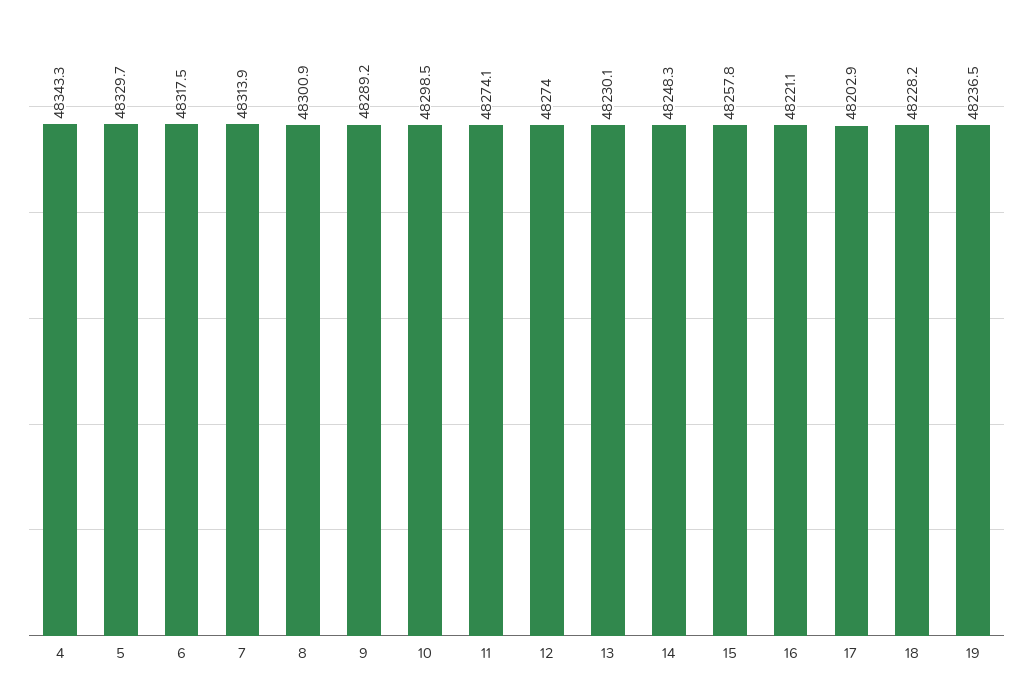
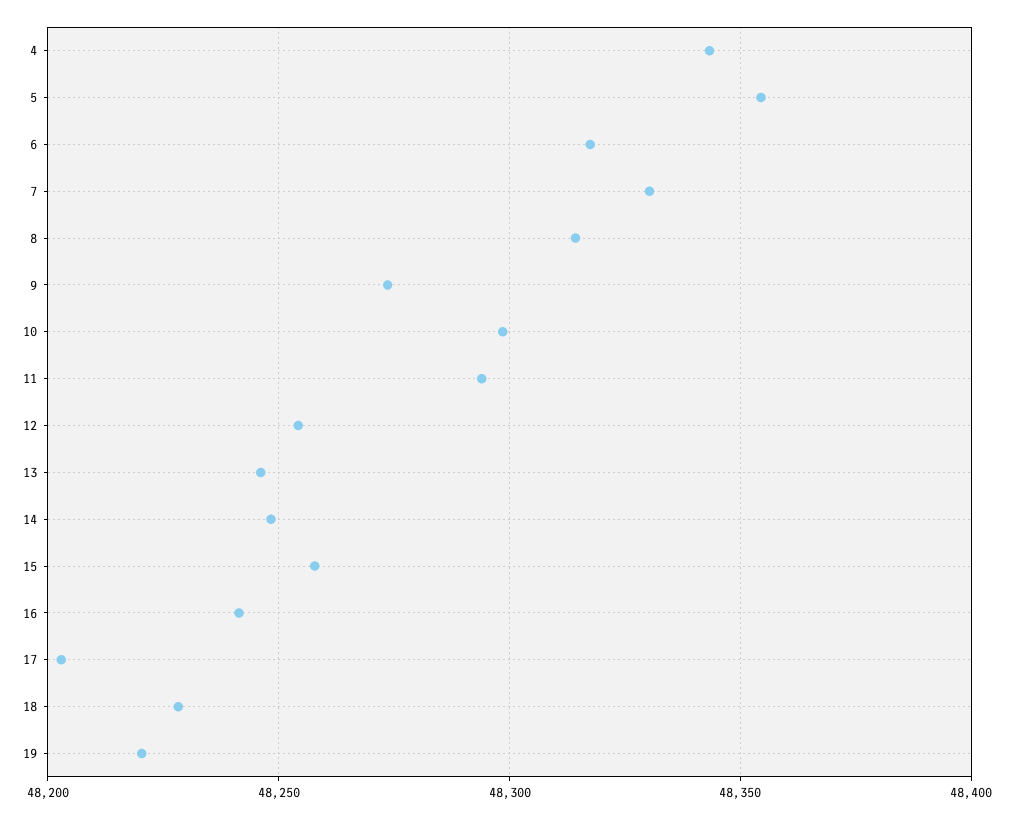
5: 48329.7 -> 48355
7: 48313.9 -> 48330
8: 48300.9 -> 48315
9: 48289.2 -> 48275
11: 48274.1 -> 48295
12: 48274 -> 48255
13: 48230.1 -> 48245
16: 48221.1 -> 48240
19: 48236.5 -> 48220

